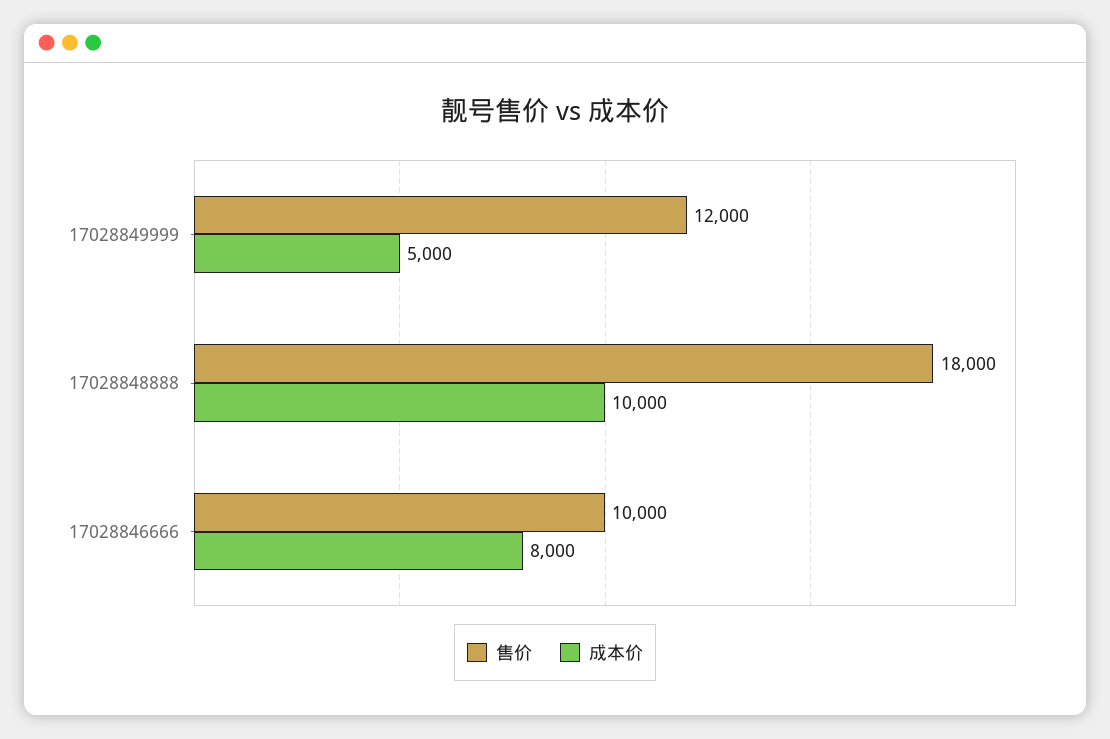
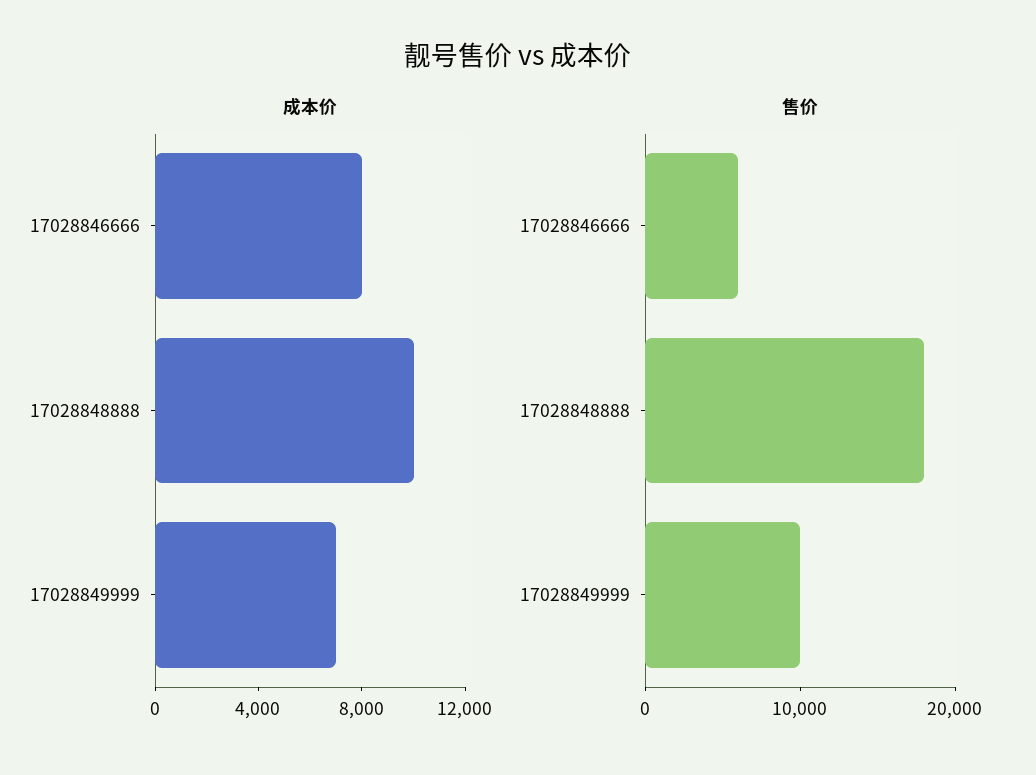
售价, 17028849999: 12000 -> 10000
成本价, 17028849999: 5000 -> 7000
售价, 17028846666: 10000 -> 6000

